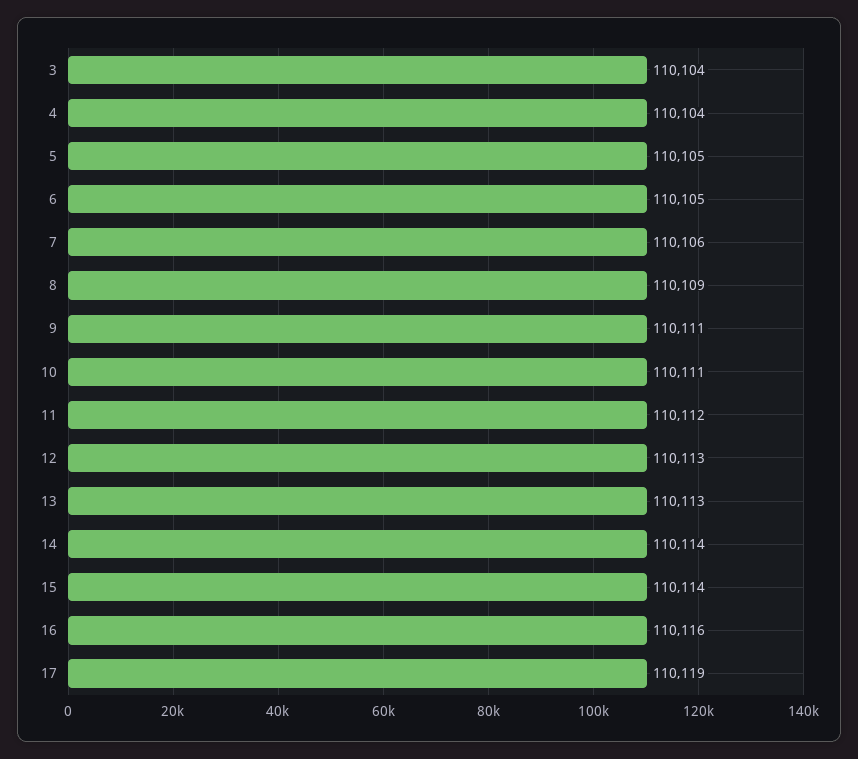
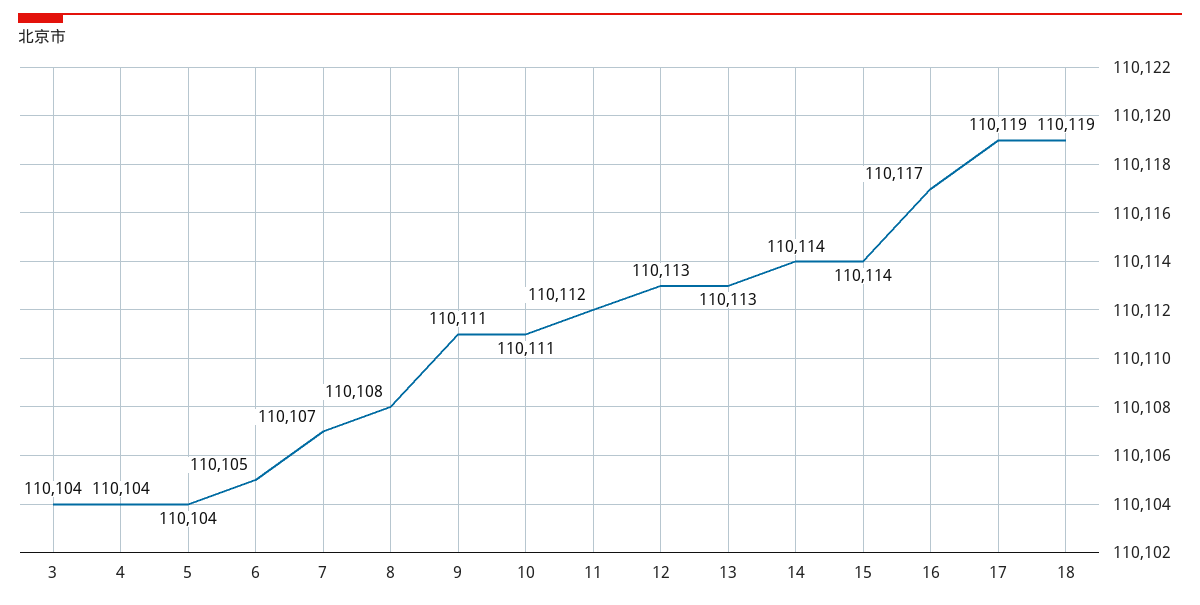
5: 110105 -> 110104
7: 110106 -> 110107
8: 110109 -> 110108
16: 110116 -> 110117
18: none -> 110119

